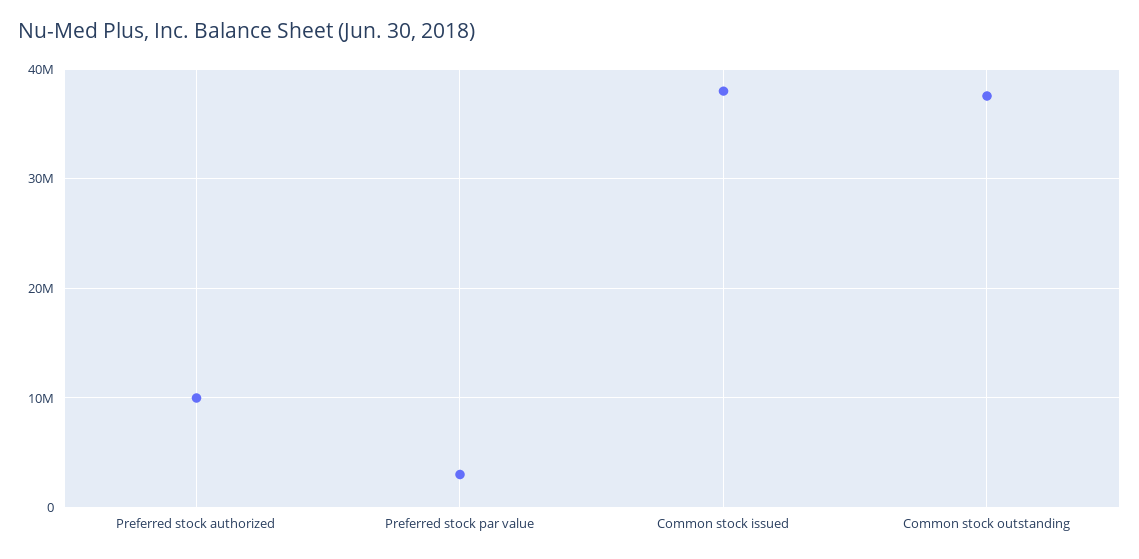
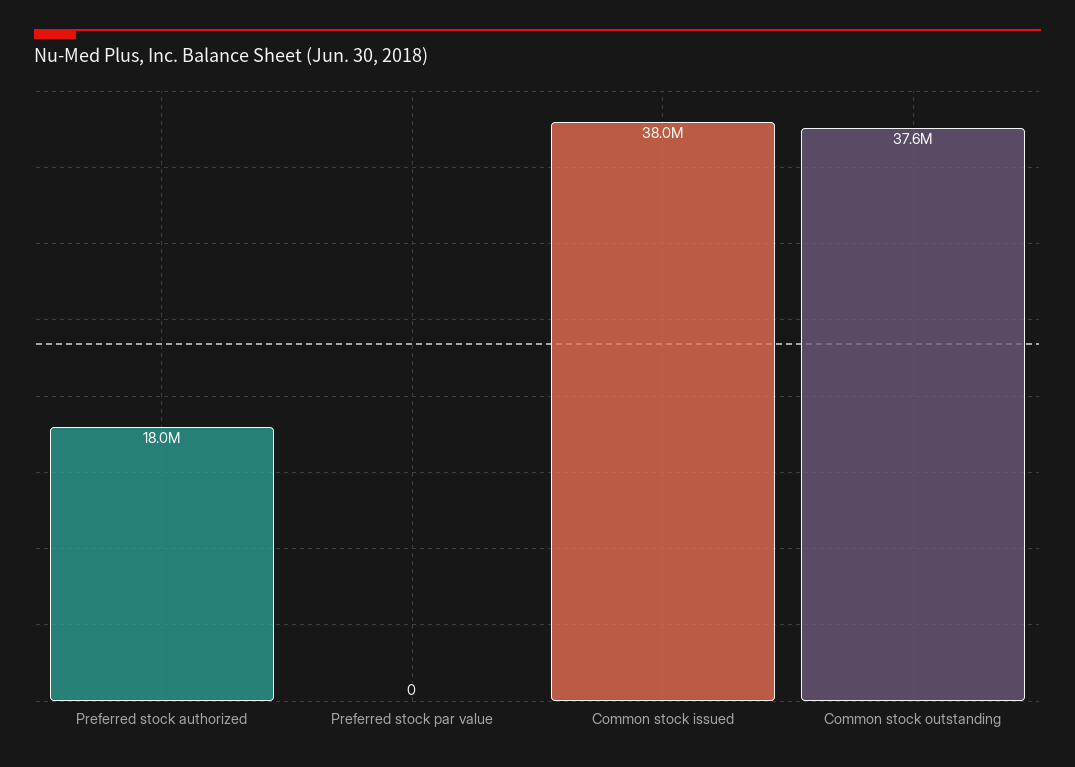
Preferred stock authorized: 10000000 -> 18000000
Preferred stock par value: 3000000 -> 0

